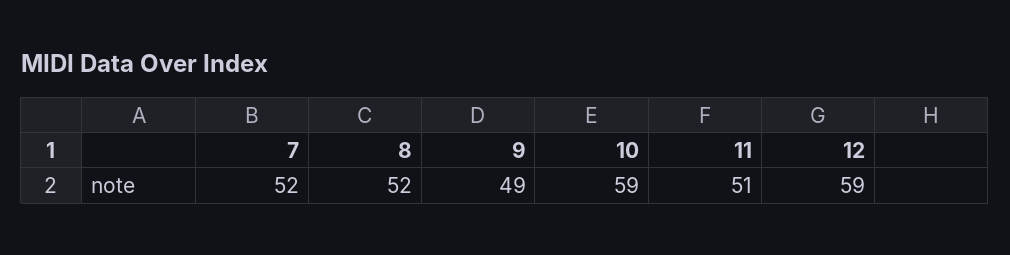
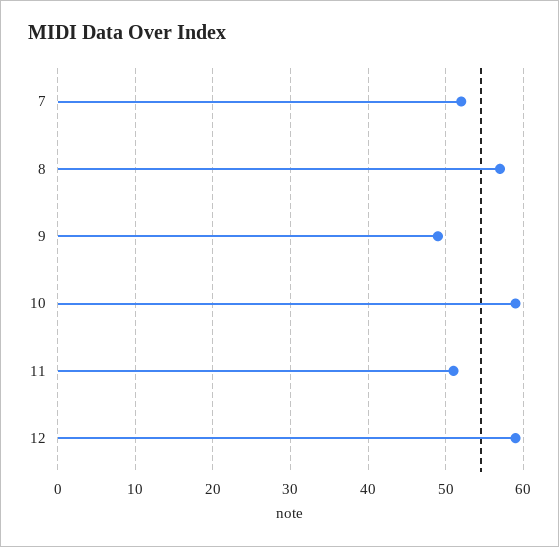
8: 52 -> 57

